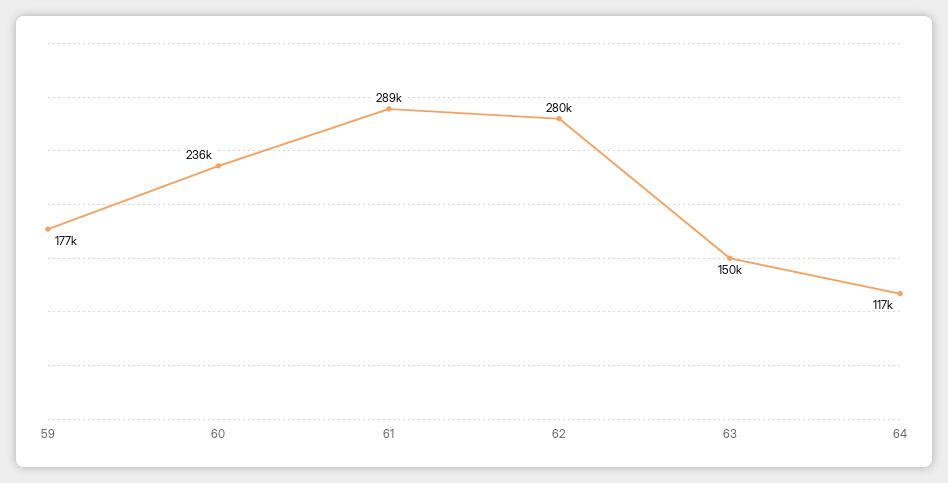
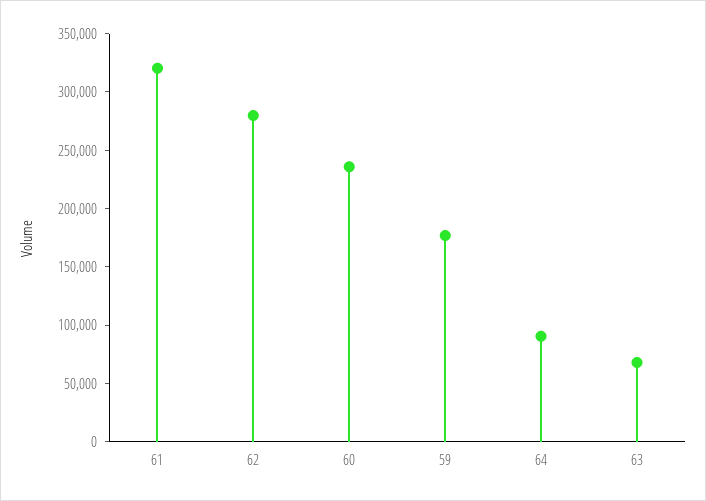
61: 289000 -> 320000
63: 150000 -> 70000
64: 117000 -> 90000

